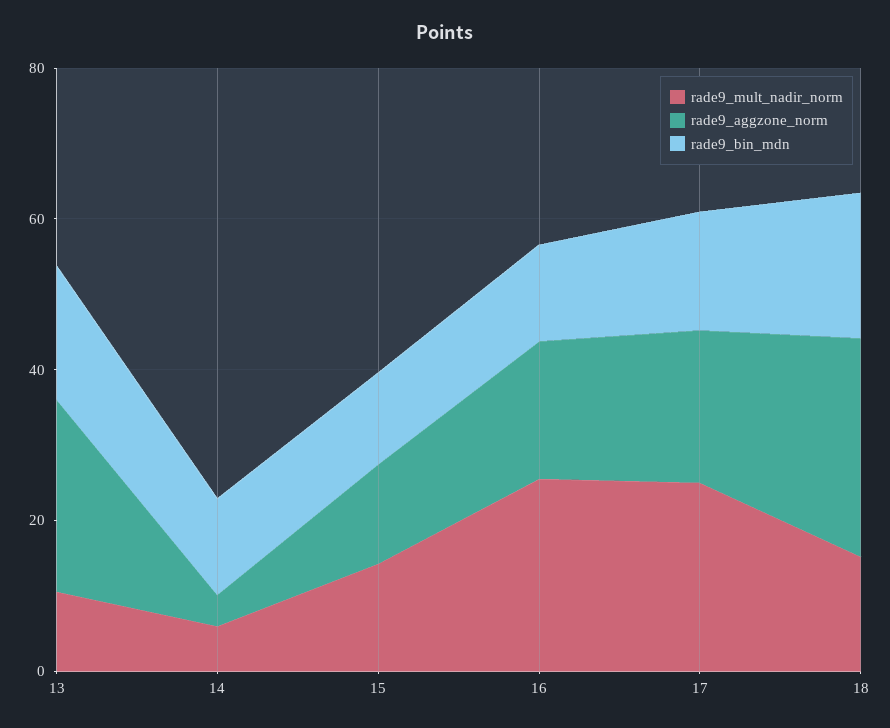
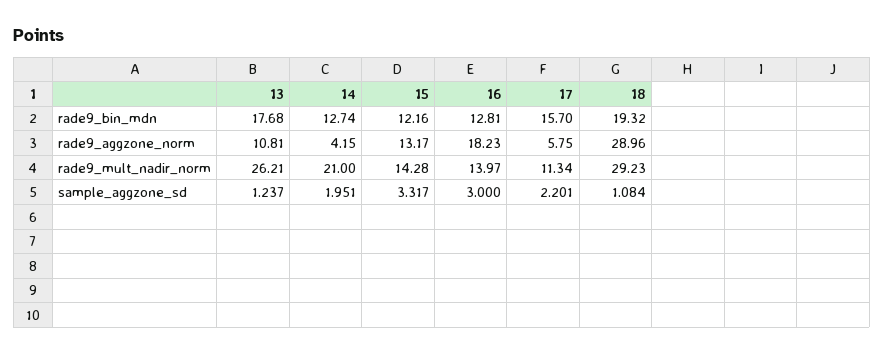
rade9_mult_nadir_norm, 13: 10 -> 26.21
rade9_aggzone_norm, 13: 25 -> 10.81
rade9_mult_nadir_norm, 14: 5 -> 21
rade9_mult_nadir_norm, 16: 25 -> 13.97
rade9_mult_nadir_norm, 17: 25 -> 11.34
rade9_aggzone_norm, 17: 20 -> 5.75
rade9_mult_nadir_norm, 18: 15 -> 29.23
sample_aggzone_sd, 13: none -> 1.237
sample_aggzone_sd, 14: none -> 1.951
sample_aggzone_sd, 15: none -> 3.317
sample_aggzone_sd, 16: none -> 3
sample_aggzone_sd, 17: none -> 2.201
sample_aggzone_sd, 18: none -> 1.084

